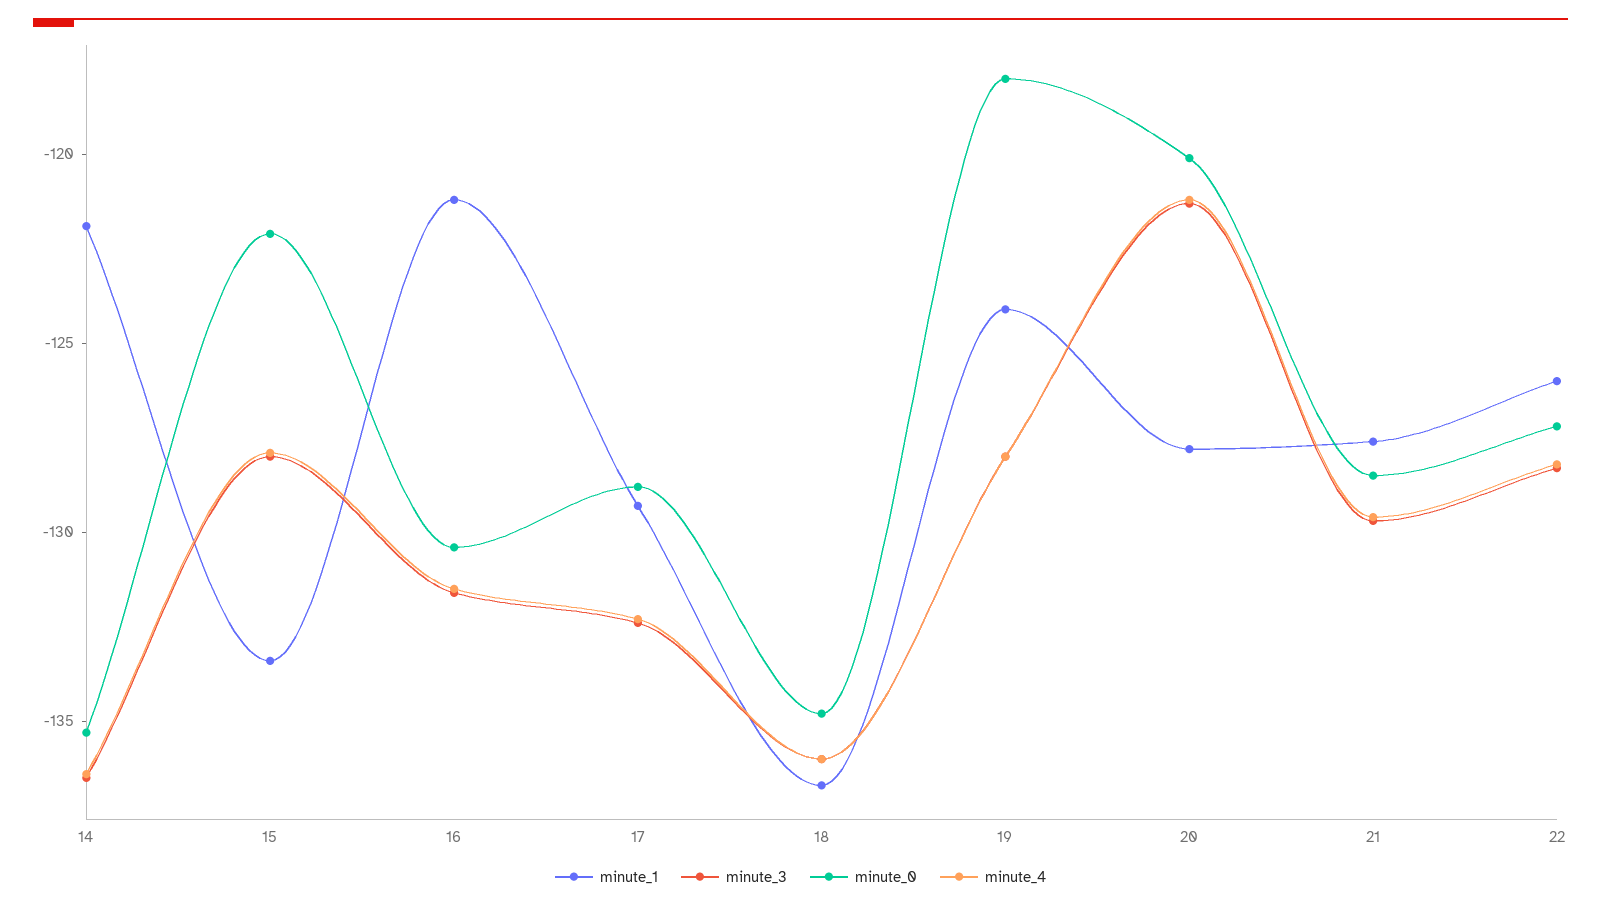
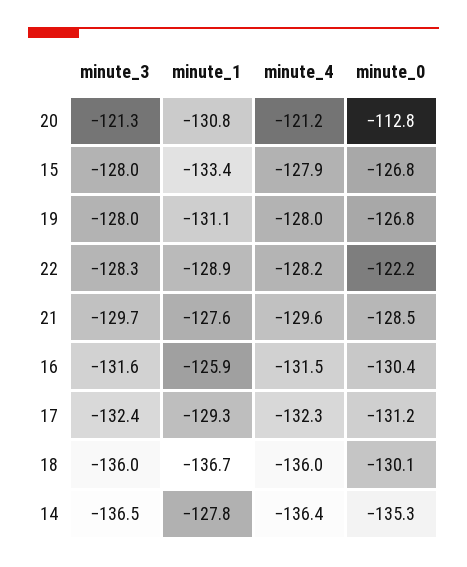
minute_1, 14: -122 -> -127.8
minute_0, 15: -122 -> -126.8
minute_1, 16: -121 -> -125.9
minute_0, 17: -129 -> -131.2
minute_0, 18: -135 -> -130.1
minute_1, 19: -124 -> -131.1
minute_0, 19: -118 -> -126.8
minute_1, 20: -128 -> -130.8
minute_0, 20: -120 -> -112.8
minute_1, 22: -126 -> -128.9
minute_0, 22: -127 -> -122.2

